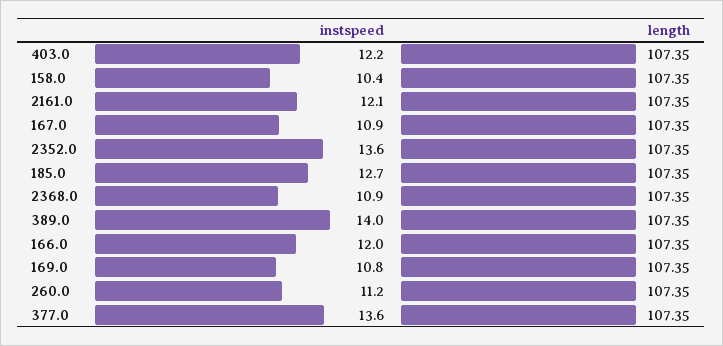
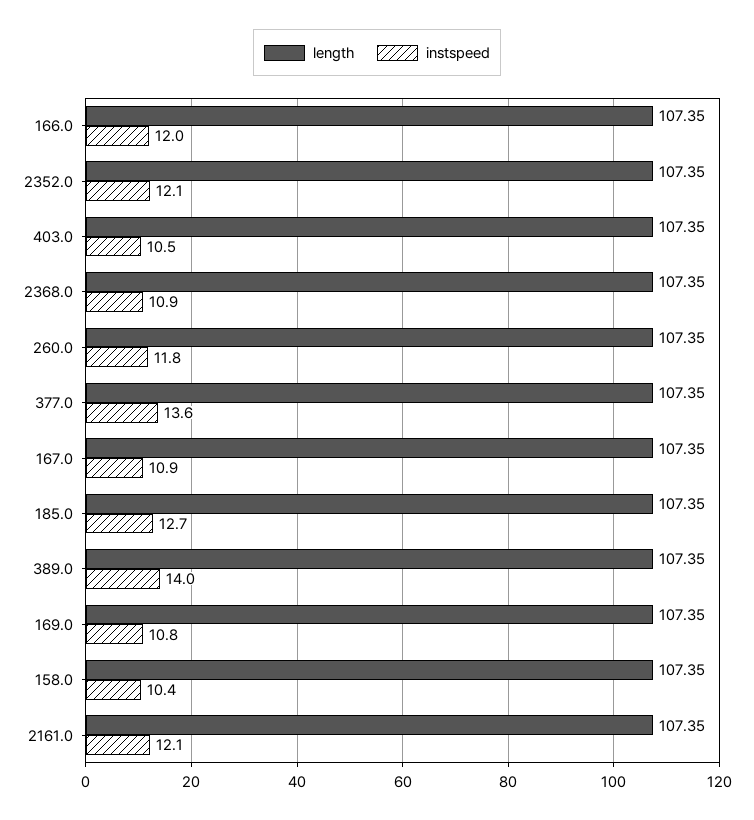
instspeed, 403.0: 12.2 -> 10.5
instspeed, 2352.0: 13.6 -> 12.1
instspeed, 260.0: 11.2 -> 11.8

